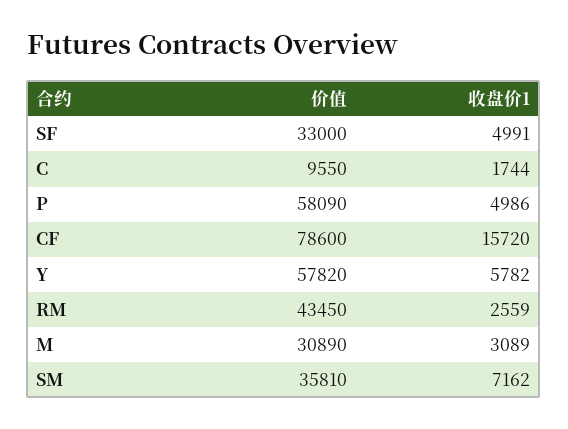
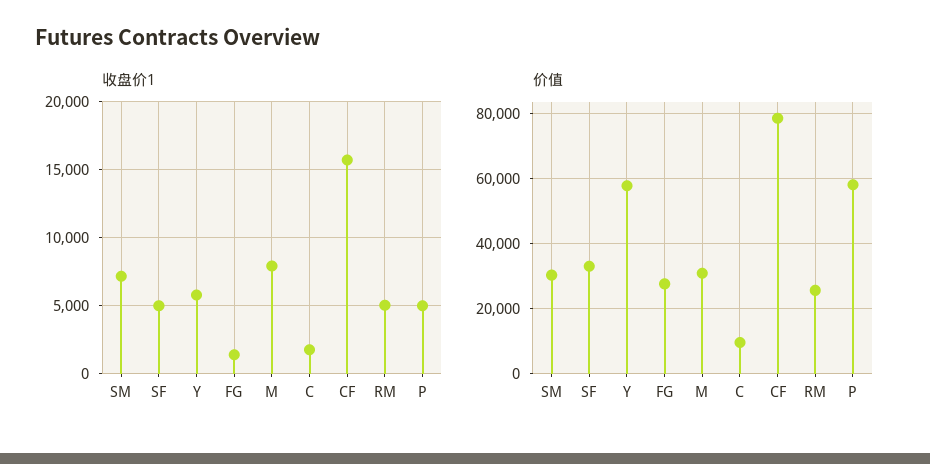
价值, RM: 43450 -> 26000
收盘价1, RM: 2559 -> 5000
收盘价1, M: 3089 -> 8000
价值, SM: 35810 -> 30000
收盘价1, FG: none -> 1500
价值, FG: none -> 28000

